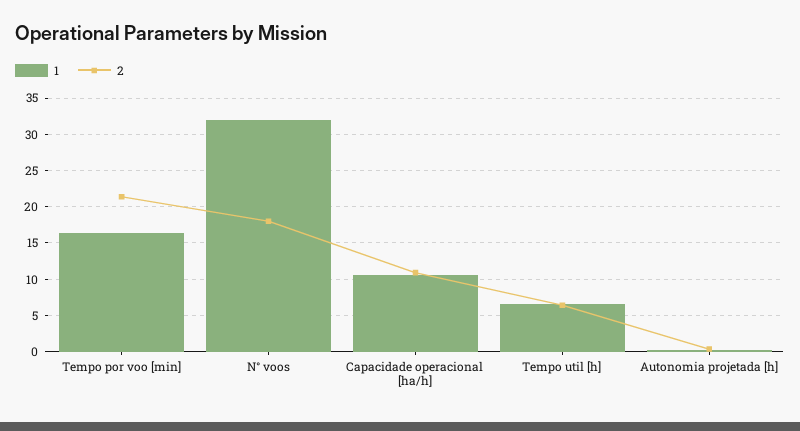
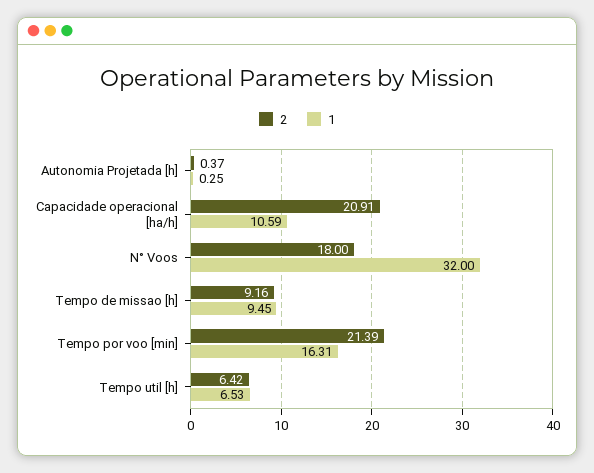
2, Capacidade operacional [ha/h]: 11 -> 20.91
2, Tempo de missao [h]: none -> 9.16
1, Tempo de missao [h]: none -> 9.45

